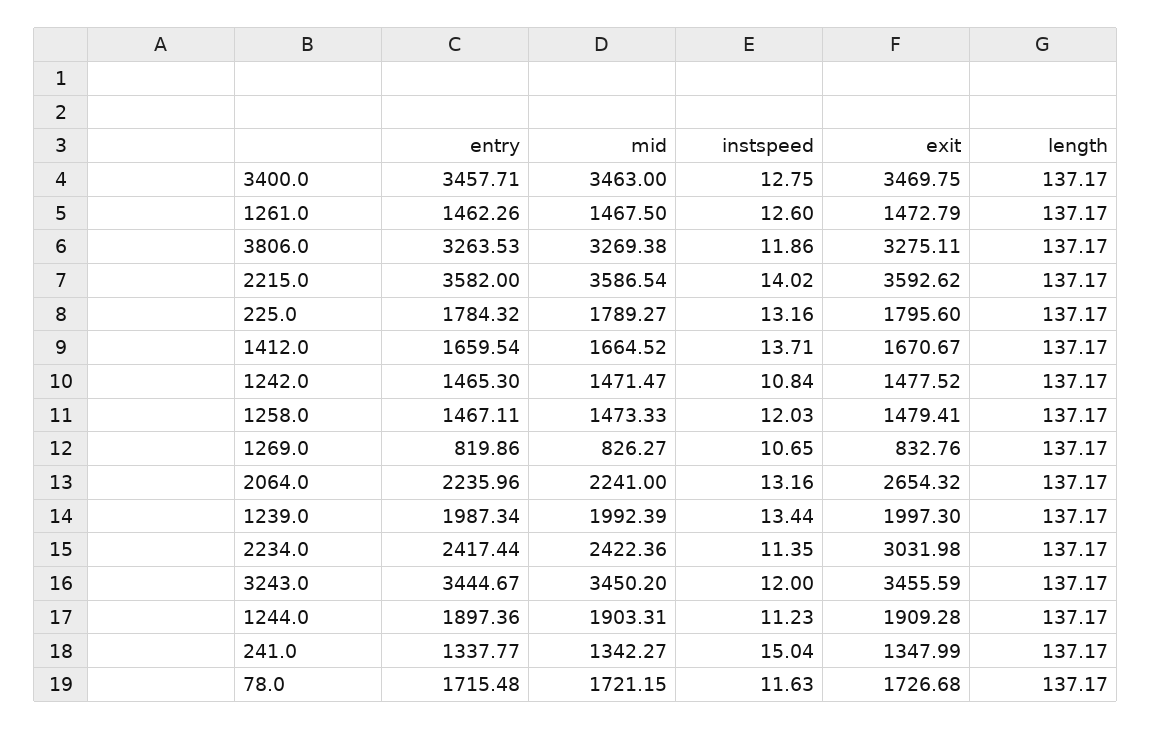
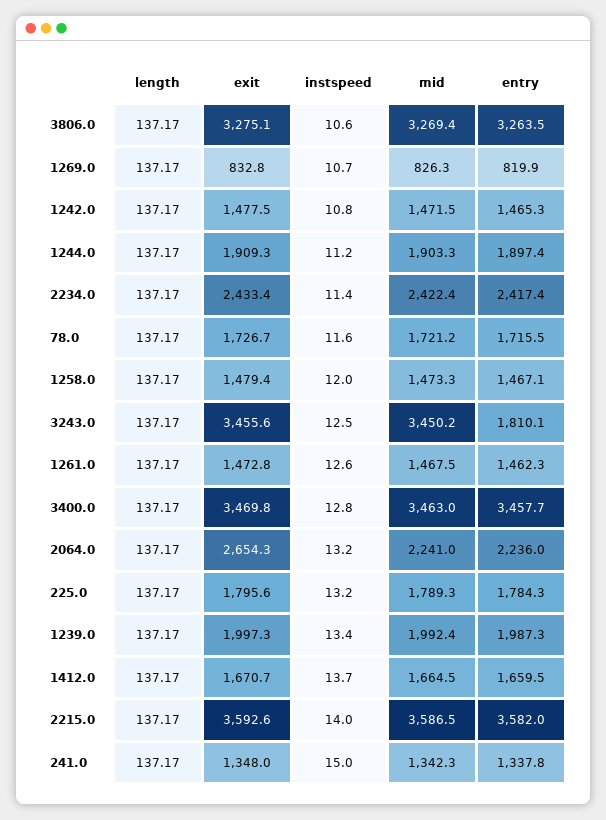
instspeed, 3806.0: 11.86 -> 10.6
exit, 2234.0: 3031.98 -> 2433.4
entry, 3243.0: 3444.67 -> 1810.1
instspeed, 3243.0: 12 -> 12.5

